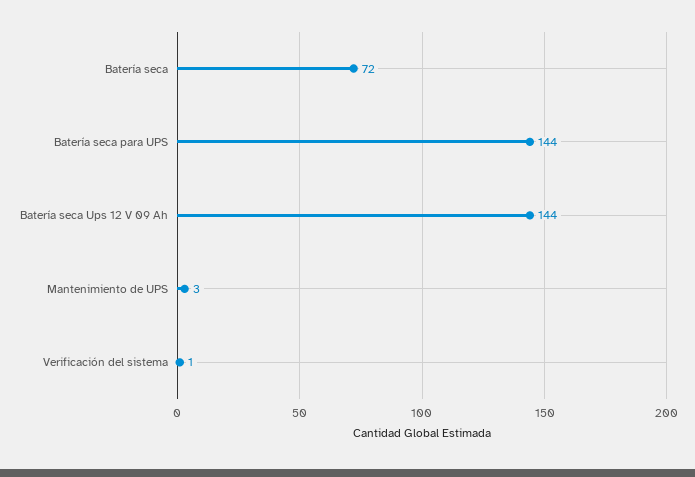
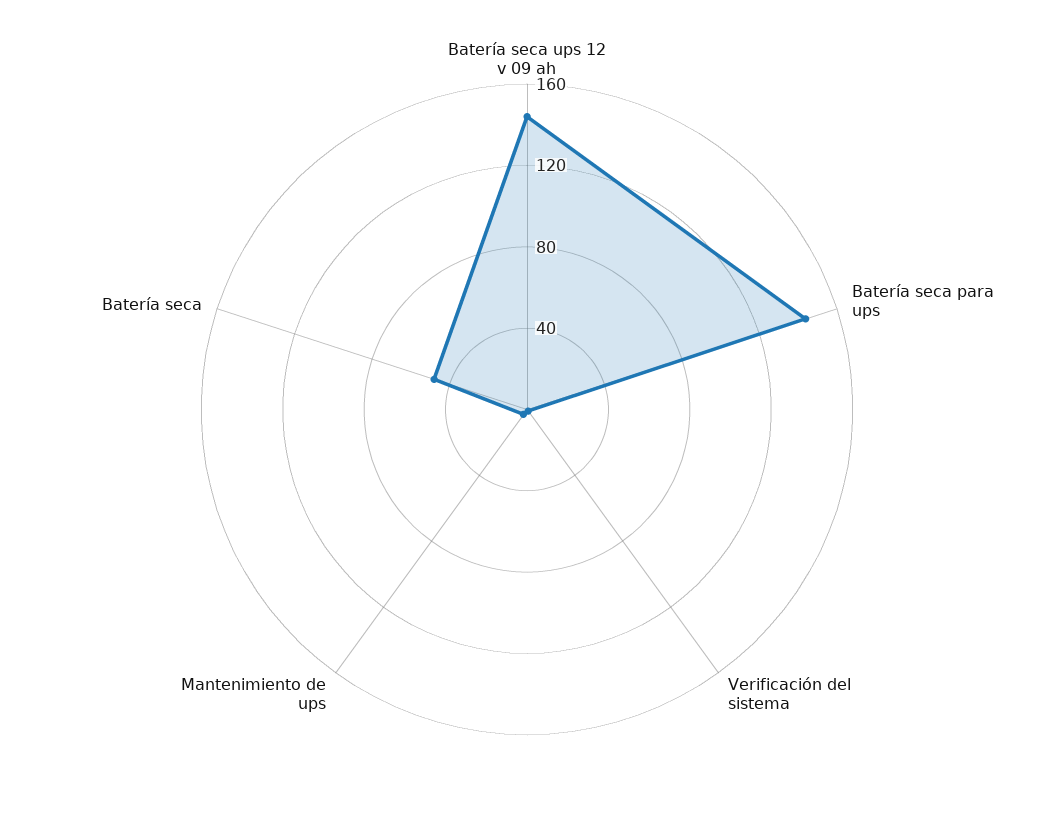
Batería seca: 72 -> 50

